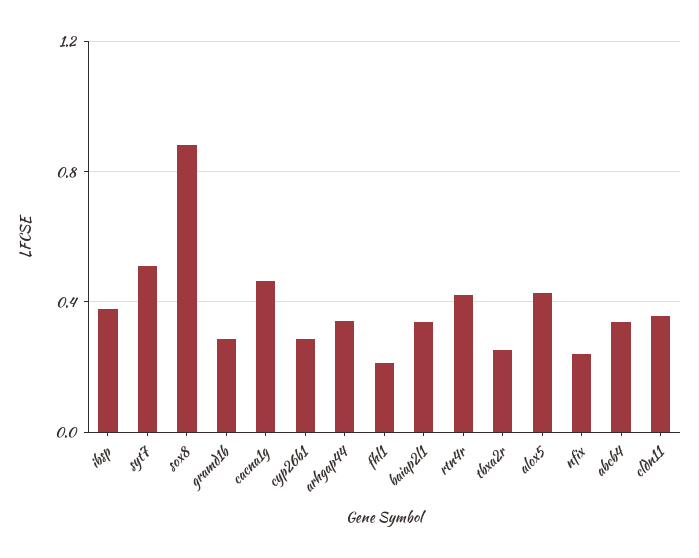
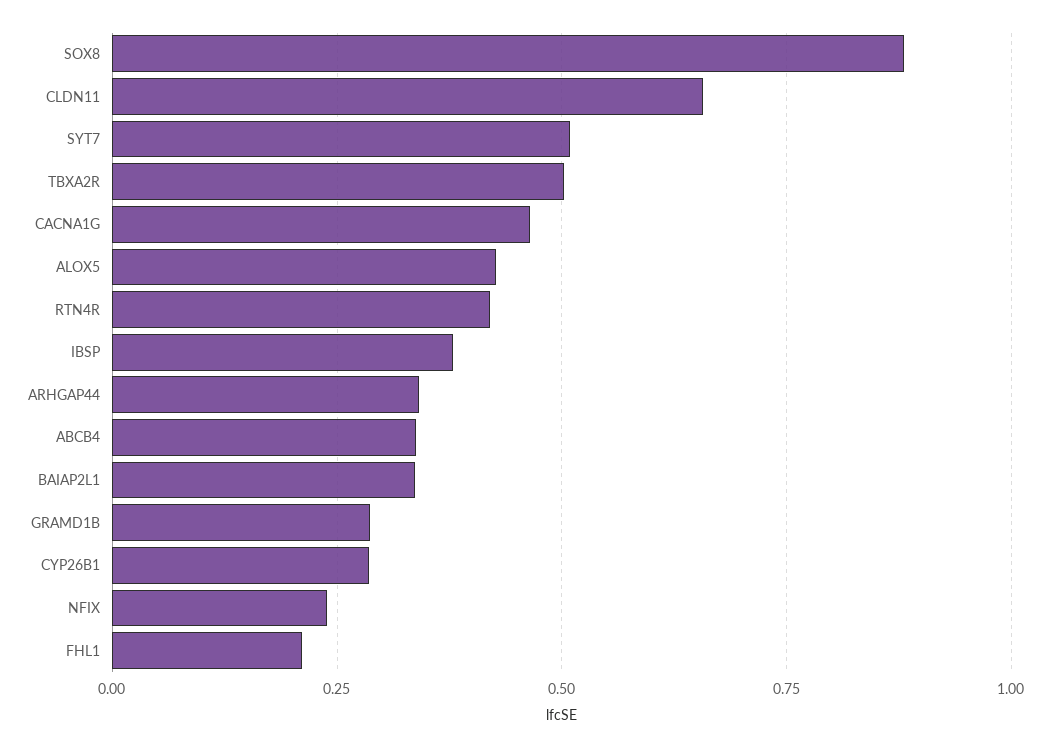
tbxa2r: 0.25 -> 0.5
cldn11: 0.35 -> 0.65

